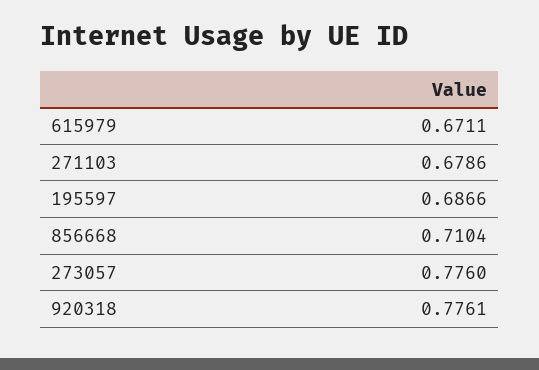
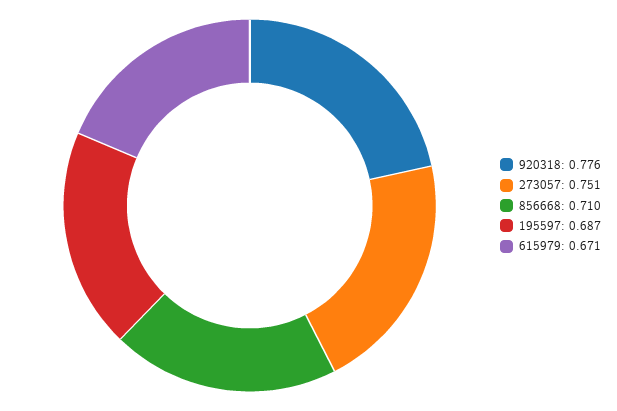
271103: 0.6786 -> none
273057: 0.776 -> 0.751

